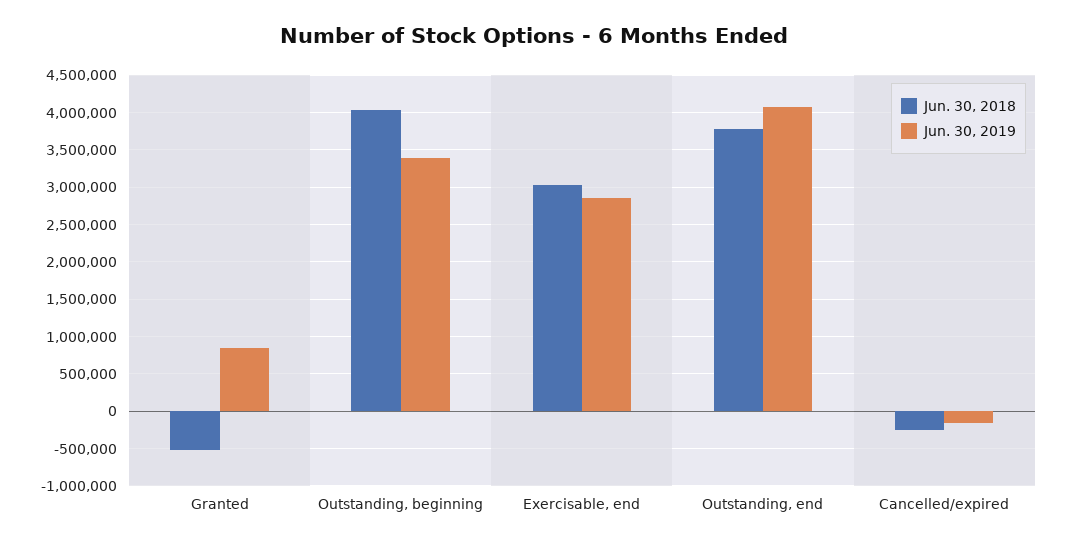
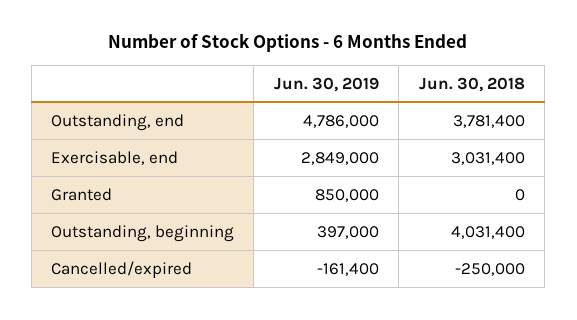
Jun. 30, 2018, Granted: -500000 -> 0
Jun. 30, 2019, Outstanding, beginning: 3400000 -> 397000
Jun. 30, 2019, Outstanding, end: 4100000 -> 4786000

